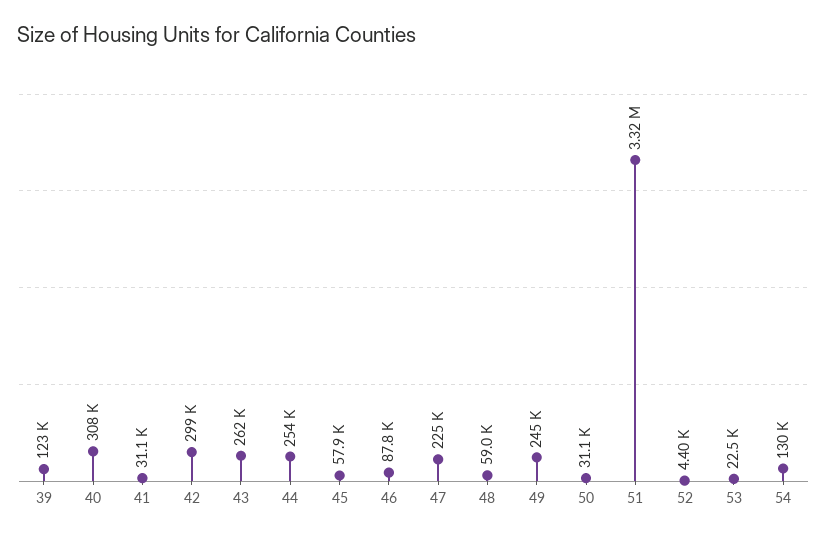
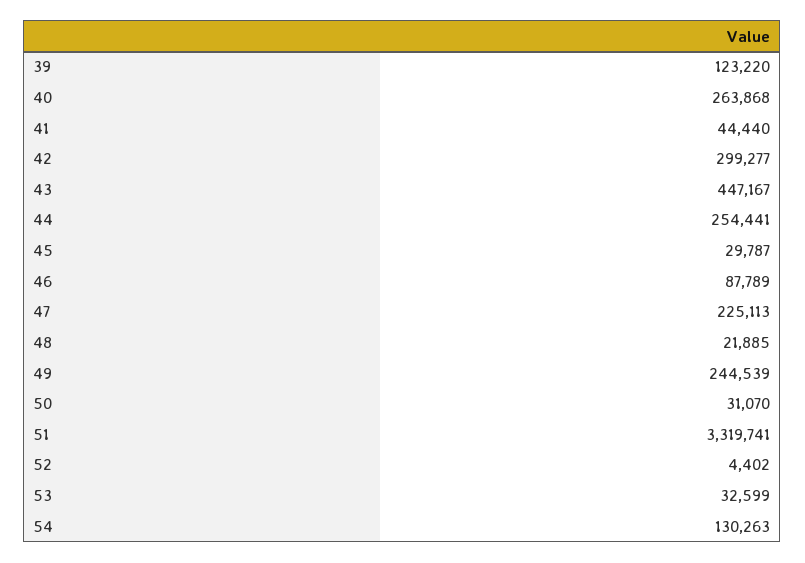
40: 308000 -> 263868
41: 31100 -> 44440
43: 262000 -> 447167
45: 57900 -> 29787
48: 59000 -> 21885
53: 22500 -> 32599

